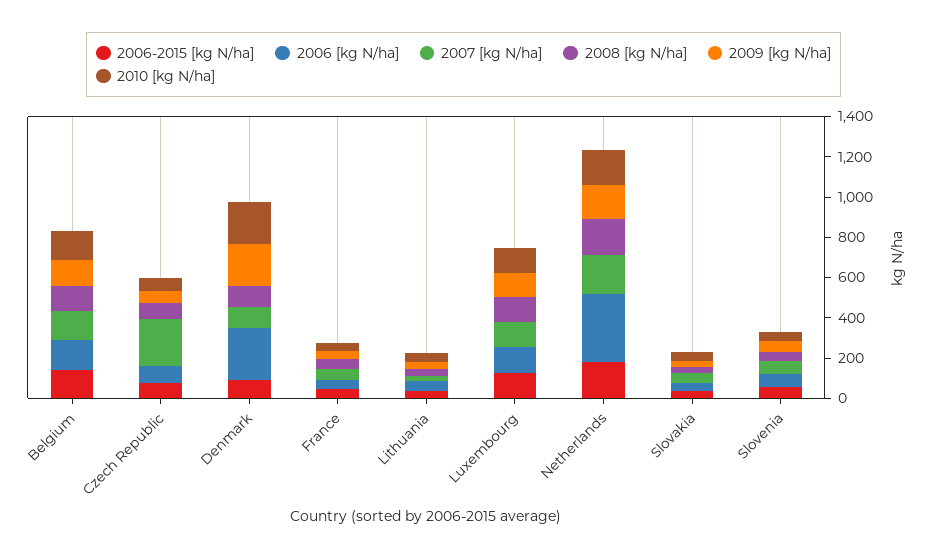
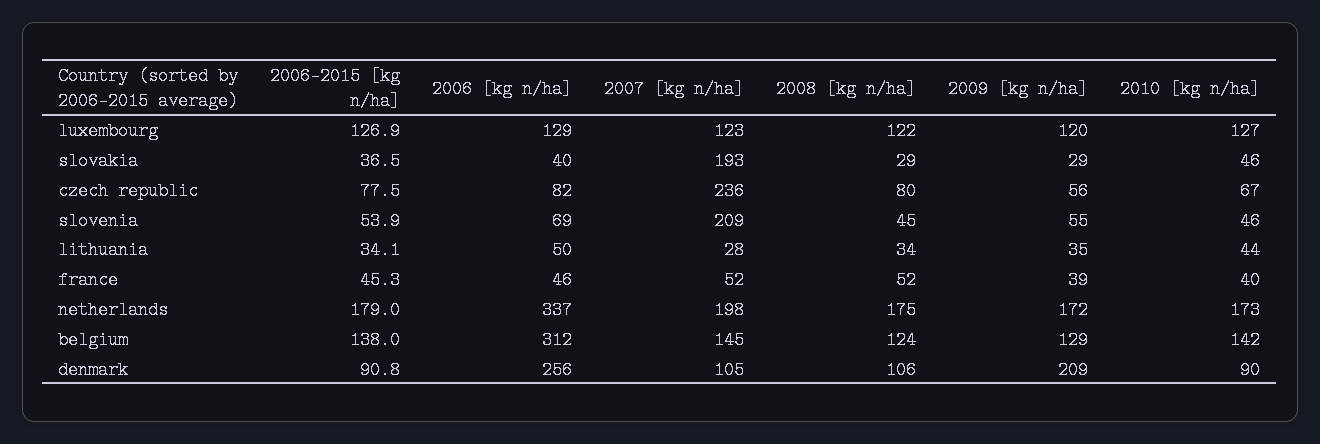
2006 [kg N/ha], Belgium: 150 -> 312
2010 [kg N/ha], Denmark: 200 -> 90
2007 [kg N/ha], Slovakia: 50 -> 193
2007 [kg N/ha], Slovenia: 50 -> 209

